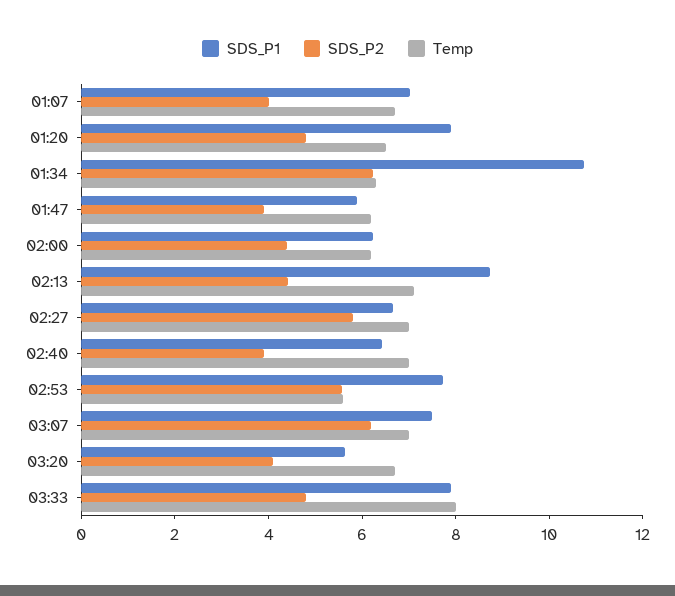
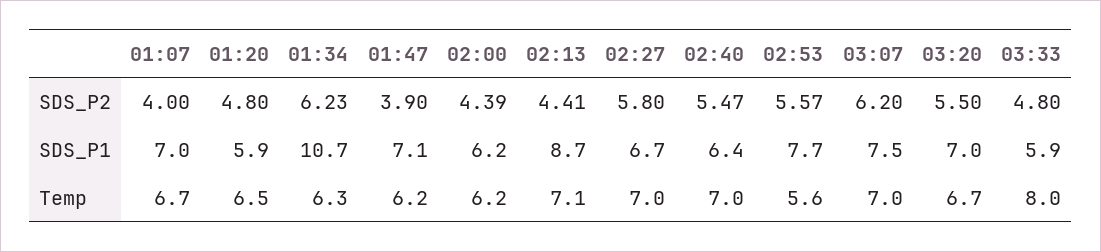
SDS_P1, 01:20: 8 -> 5.9
SDS_P1, 01:47: 6 -> 7.1
SDS_P2, 02:40: 4 -> 5.47
SDS_P1, 03:20: 5.5 -> 7
SDS_P2, 03:20: 4 -> 5.5
SDS_P1, 03:33: 8 -> 5.9

